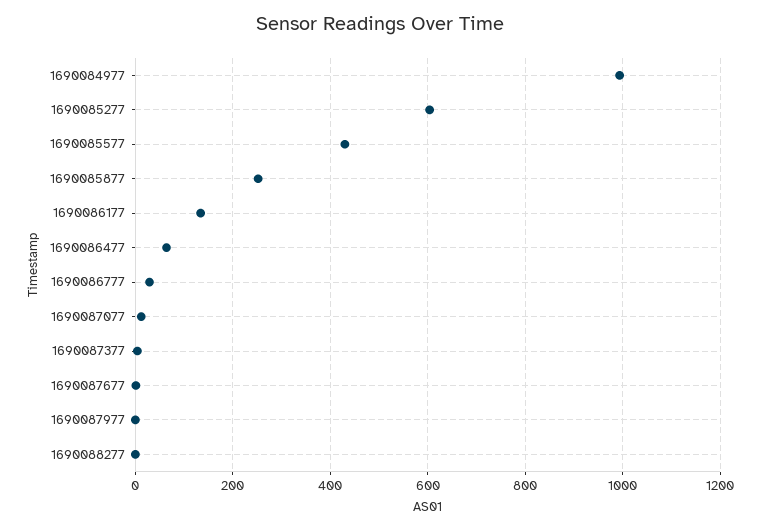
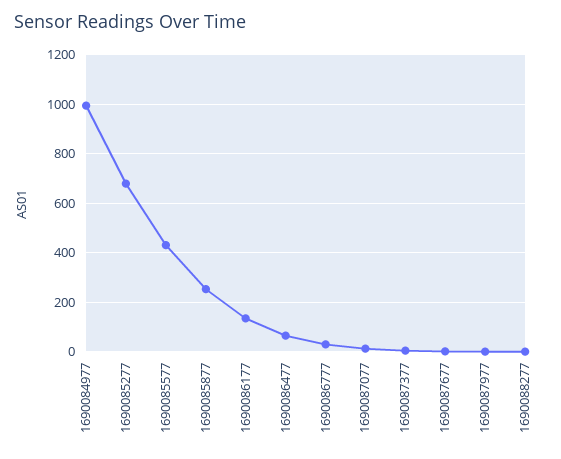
1690085277: 600 -> 675

